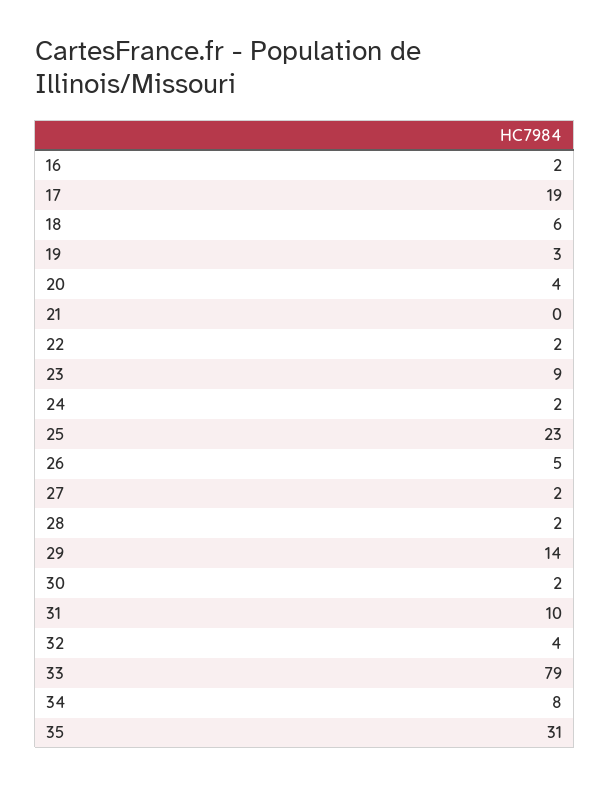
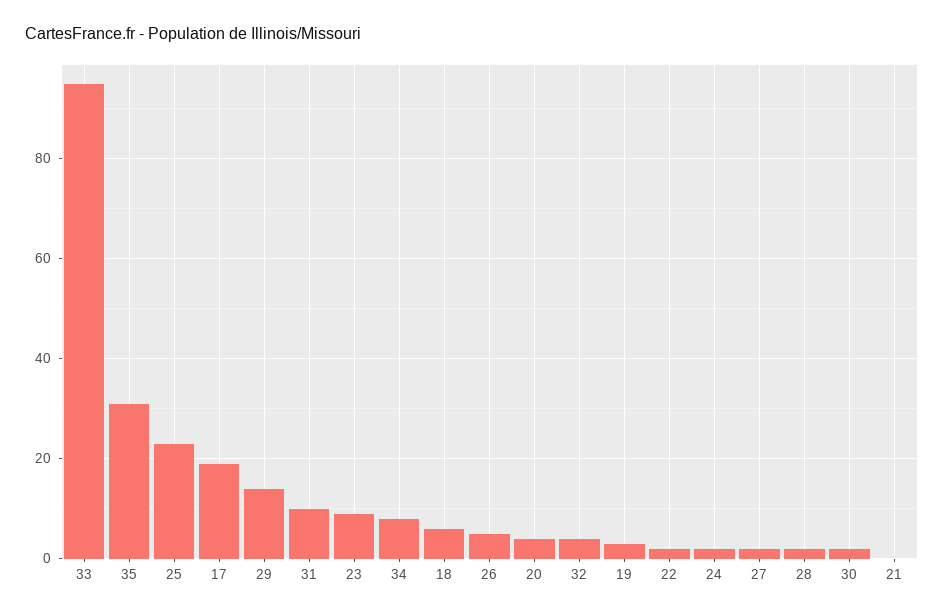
16: 2 -> none
33: 79 -> 95

